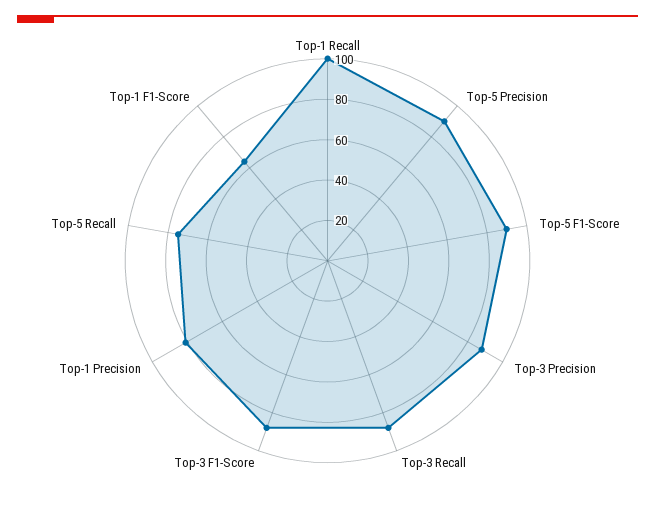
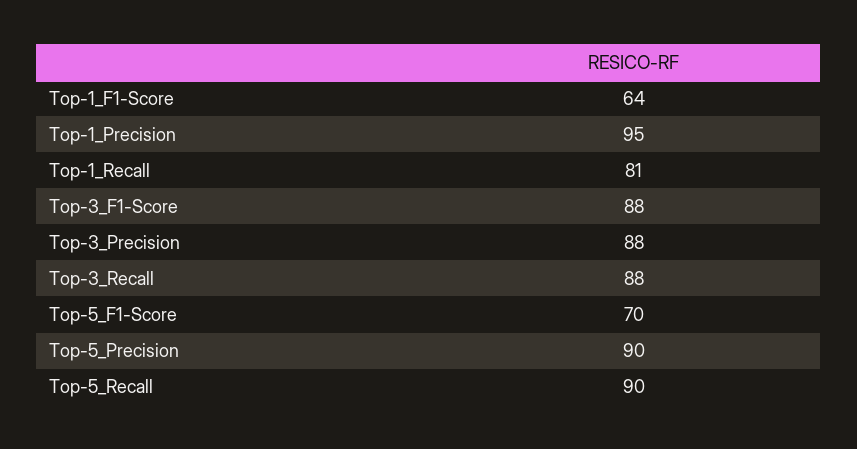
Top-1 Recall: 100 -> 81
Top-5 F1-Score: 90 -> 70
Top-1 Precision: 80 -> 95
Top-5 Recall: 75 -> 90

